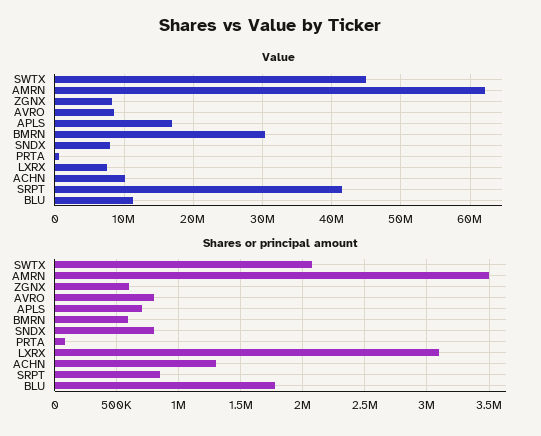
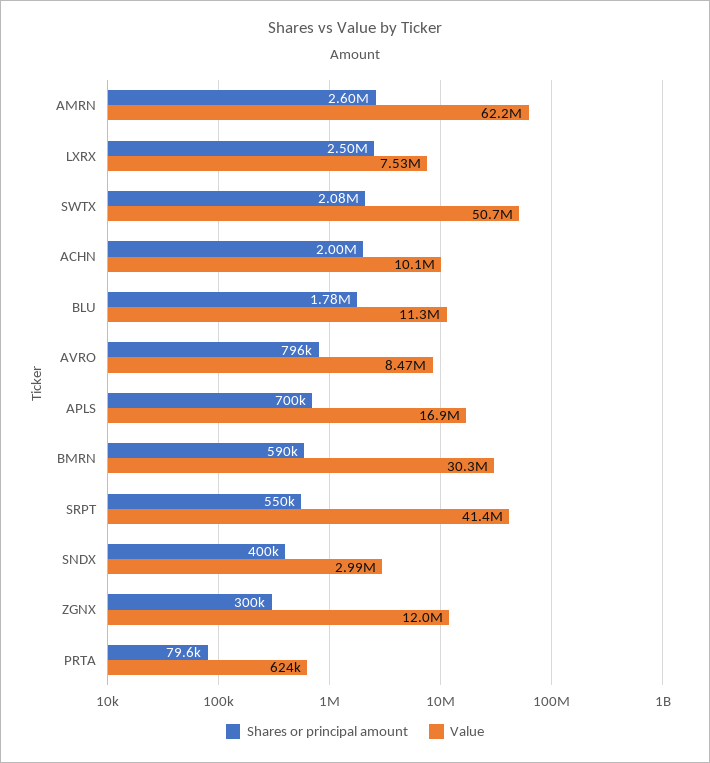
Value, SWTX: 45000000 -> 50700000
Value, ZGNX: 8000000 -> 12000000
Value, SNDX: 8000000 -> 2990000
Shares or principal amount, AMRN: 3500000 -> 2600000
Shares or principal amount, ZGNX: 600000 -> 300000
Shares or principal amount, SNDX: 800000 -> 400000
Shares or principal amount, LXRX: 3100000 -> 2500000
Shares or principal amount, ACHN: 1300000 -> 2000000
Shares or principal amount, SRPT: 850000 -> 550000

